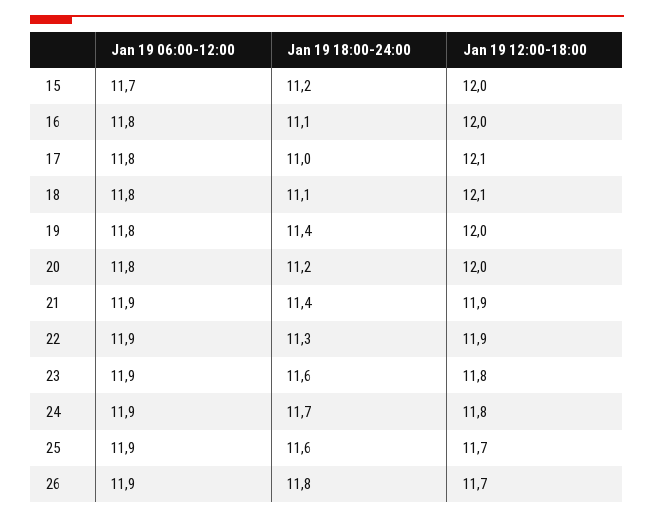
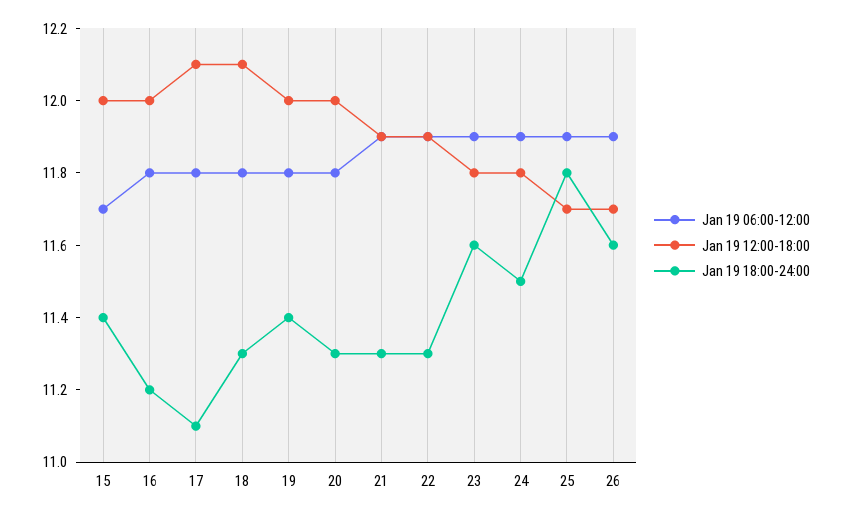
Jan 19 18:00-24:00, 15: 11.2 -> 11.4
Jan 19 18:00-24:00, 16: 11.1 -> 11.2
Jan 19 18:00-24:00, 17: 11 -> 11.1
Jan 19 18:00-24:00, 18: 11.1 -> 11.3
Jan 19 18:00-24:00, 20: 11.2 -> 11.3
Jan 19 18:00-24:00, 21: 11.4 -> 11.3
Jan 19 18:00-24:00, 24: 11.7 -> 11.5
Jan 19 18:00-24:00, 25: 11.6 -> 11.8
Jan 19 18:00-24:00, 26: 11.8 -> 11.6

